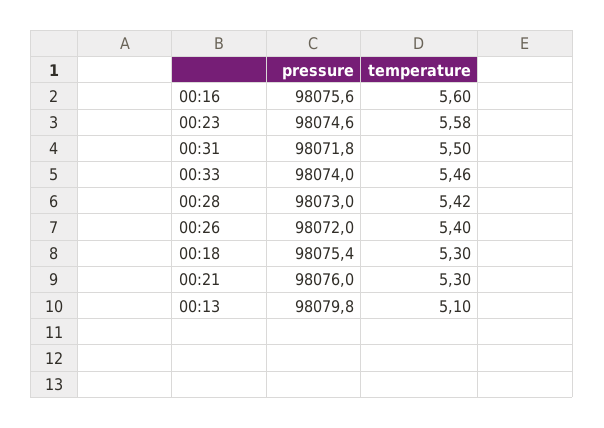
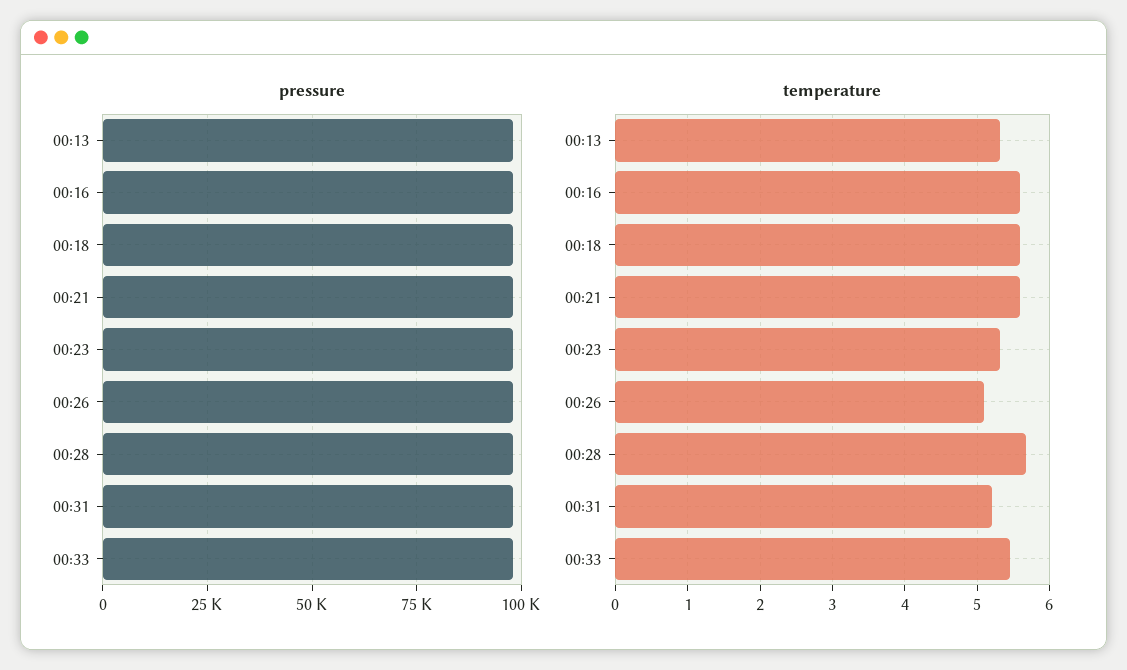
temperature, 00:23: 5.58 -> 5.3
temperature, 00:31: 5.5 -> 5.2
temperature, 00:28: 5.42 -> 5.7
temperature, 00:26: 5.4 -> 5.1
temperature, 00:18: 5.3 -> 5.6
temperature, 00:21: 5.3 -> 5.6
temperature, 00:13: 5.1 -> 5.3

